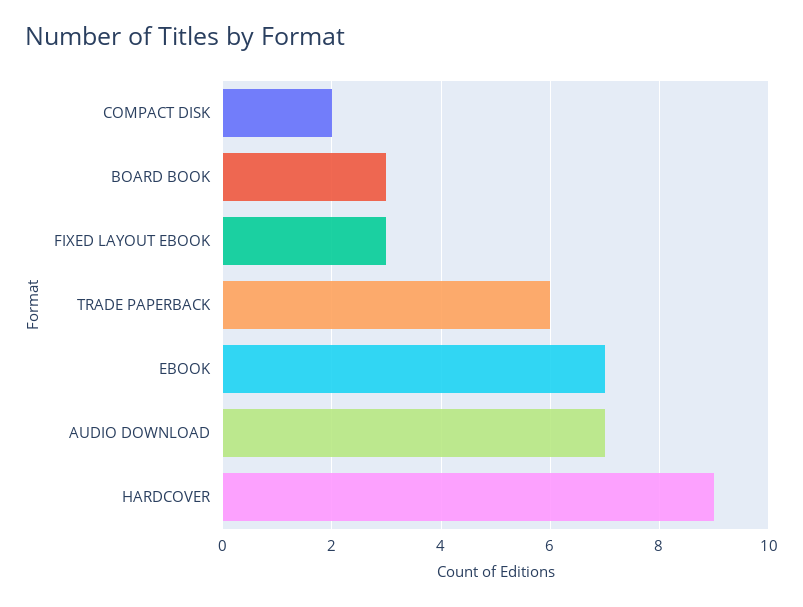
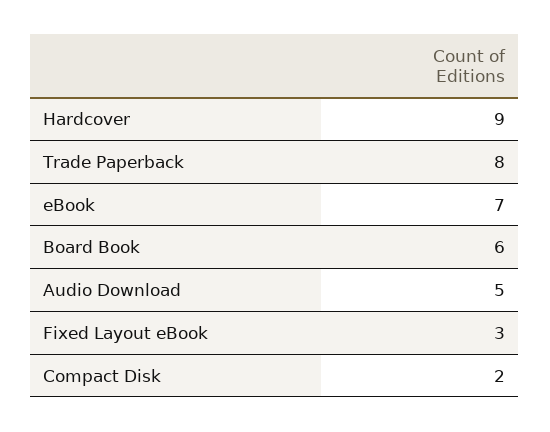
BOARD BOOK: 3 -> 6
TRADE PAPERBACK: 6 -> 8
AUDIO DOWNLOAD: 7 -> 5

